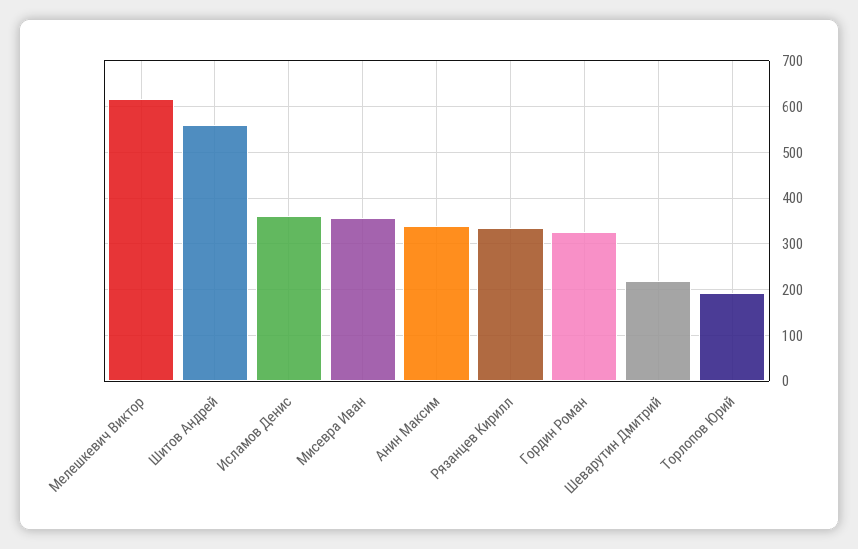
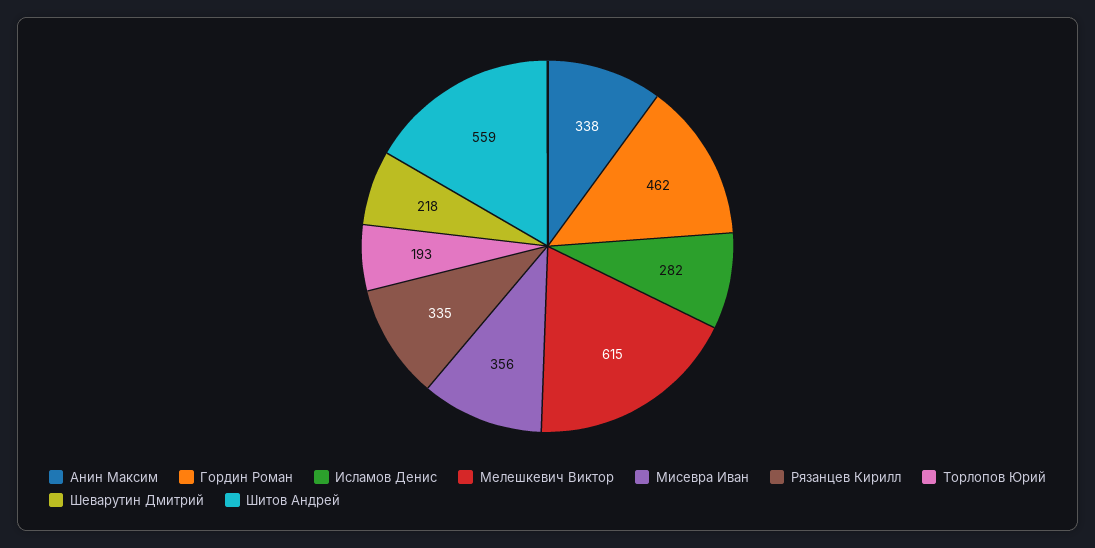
Исламов Денис: 360 -> 282
Гордин Роман: 320 -> 462

